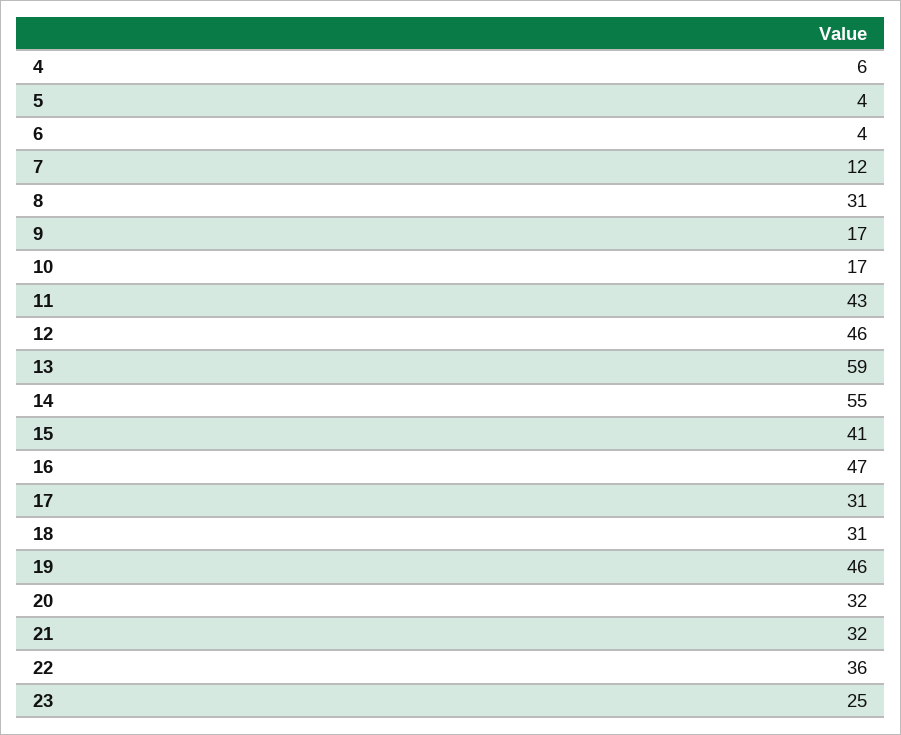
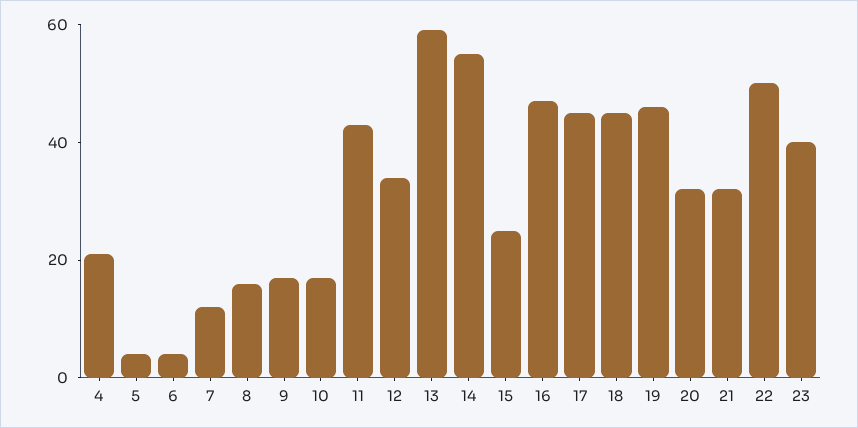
4: 6 -> 20
8: 31 -> 15
12: 46 -> 35
15: 41 -> 25
17: 31 -> 45
18: 31 -> 45
22: 36 -> 50
23: 25 -> 40

